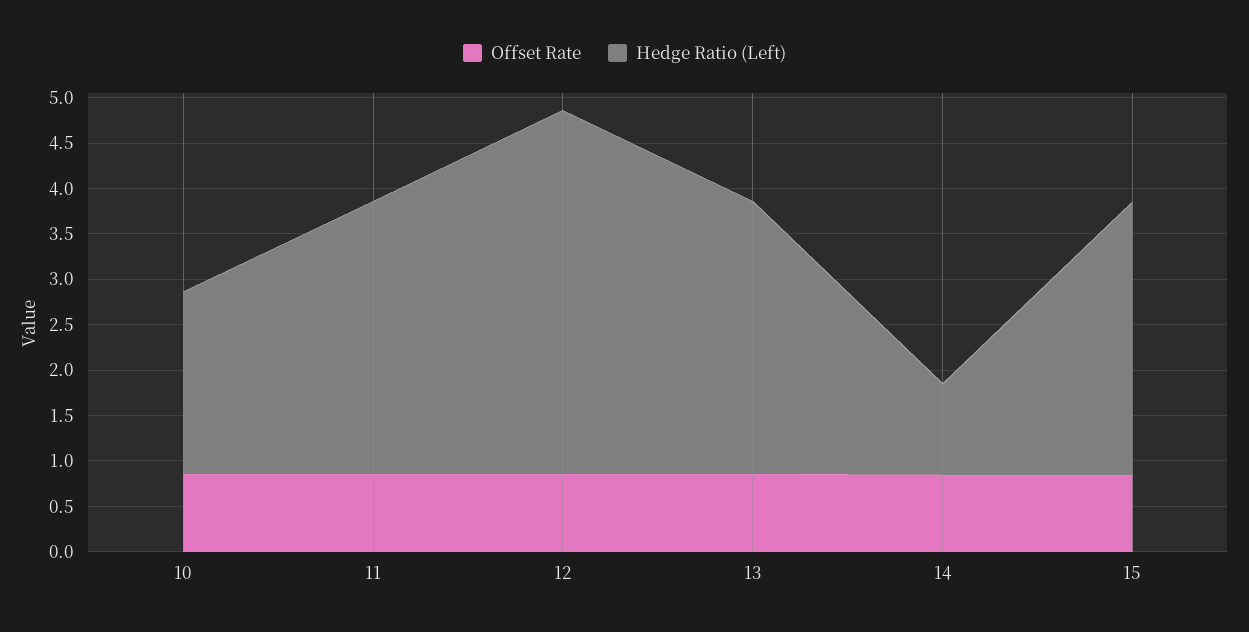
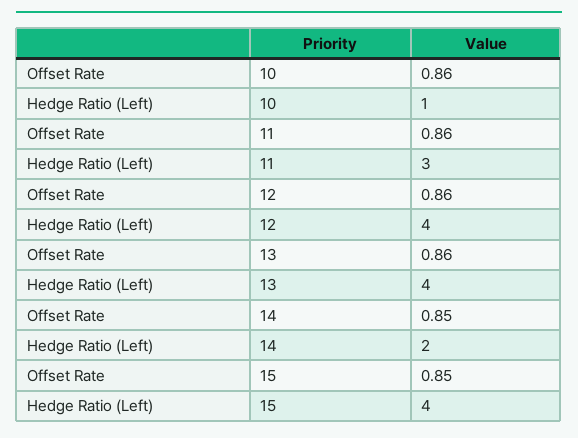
Hedge Ratio (Left), 10: 2 -> 1
Hedge Ratio (Left), 13: 3 -> 4
Hedge Ratio (Left), 14: 1 -> 2
Hedge Ratio (Left), 15: 3 -> 4

